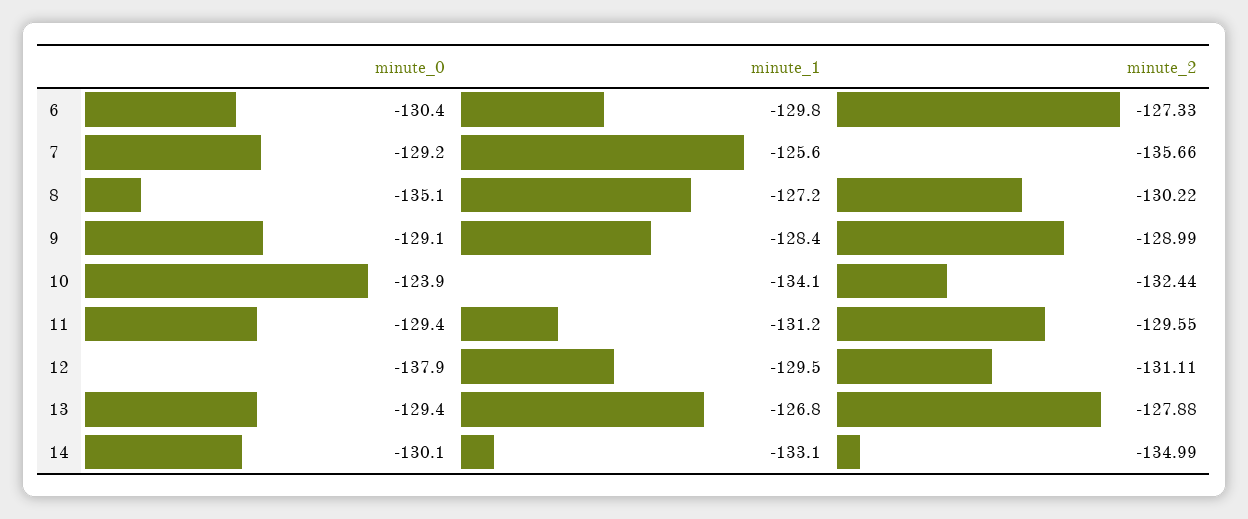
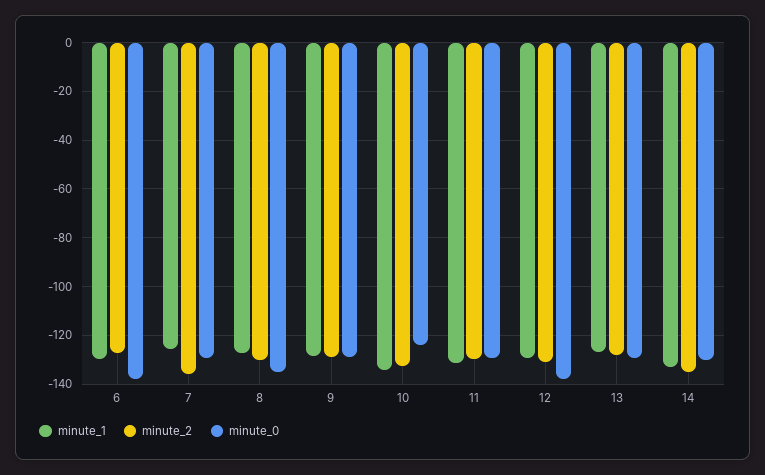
minute_0, 6: -130.4 -> -137.5

